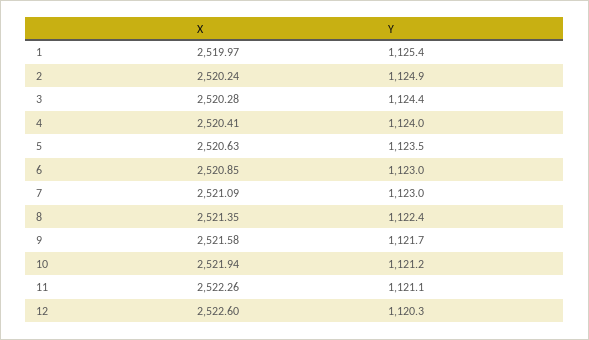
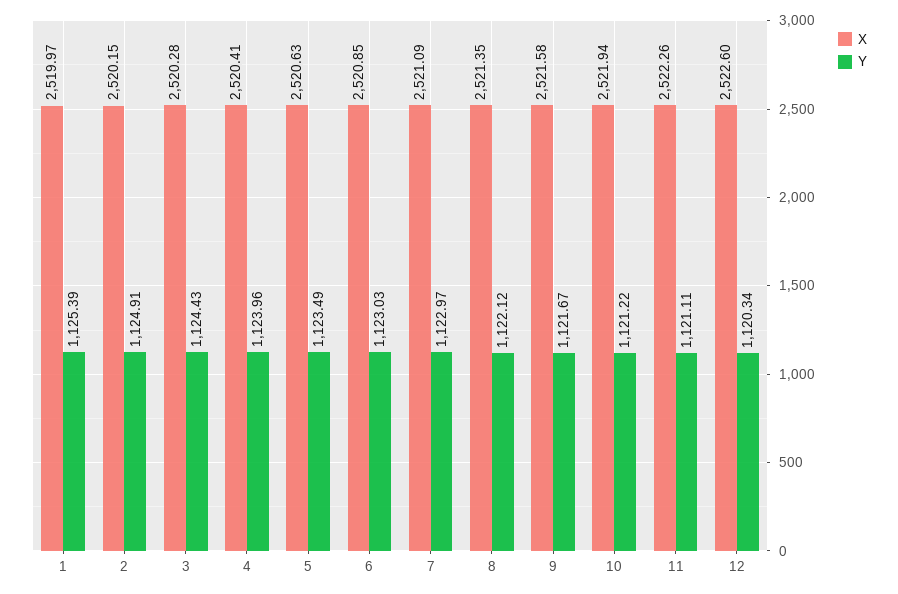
X, 2: 2520.24 -> 2520.15
Y, 8: 1122.4 -> 1122.12

